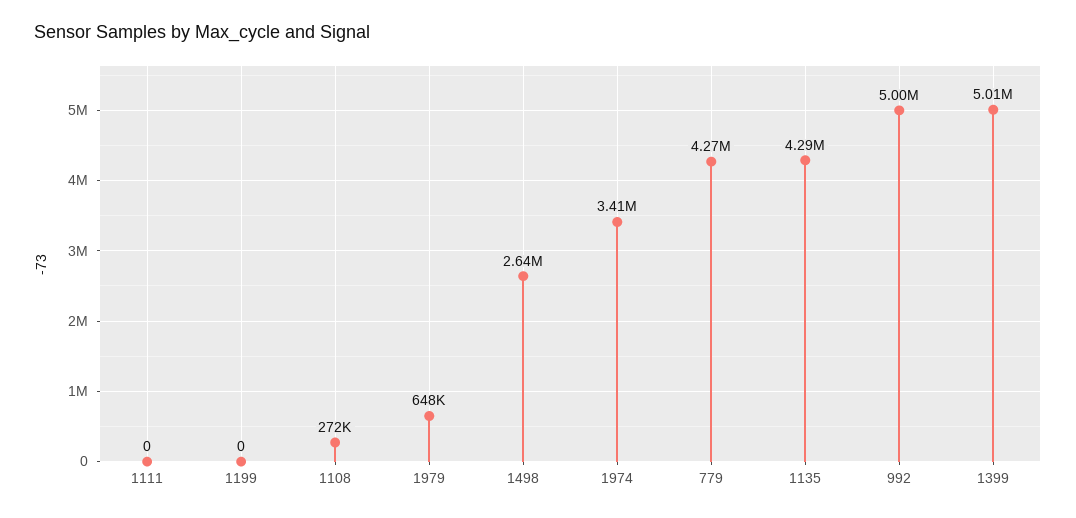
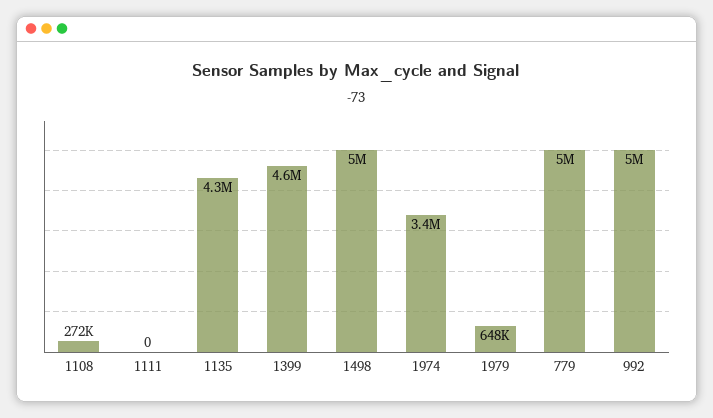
1199: 0 -> none
1498: 2640000 -> 5000000
779: 4270000 -> 5000000
1399: 5010000 -> 4600000

